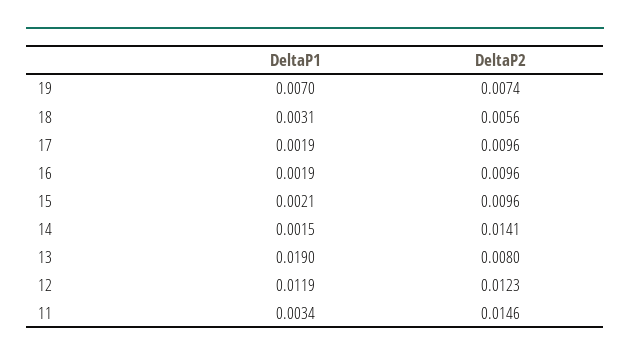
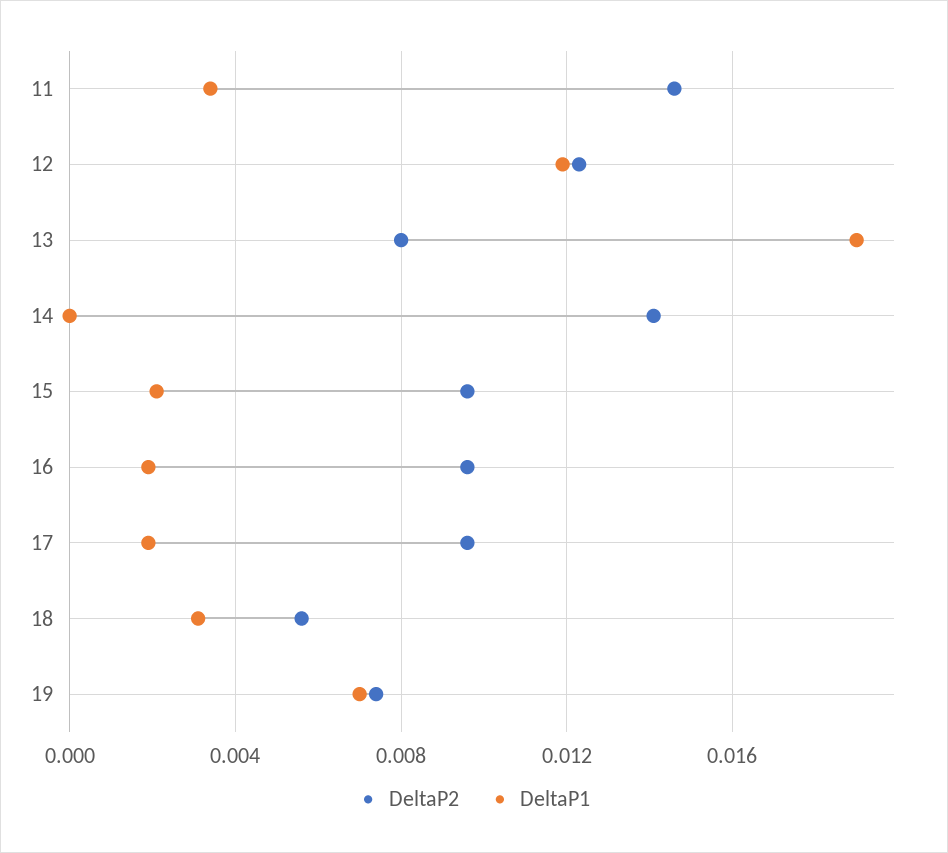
DeltaP1, 14: 0.0015 -> 0

